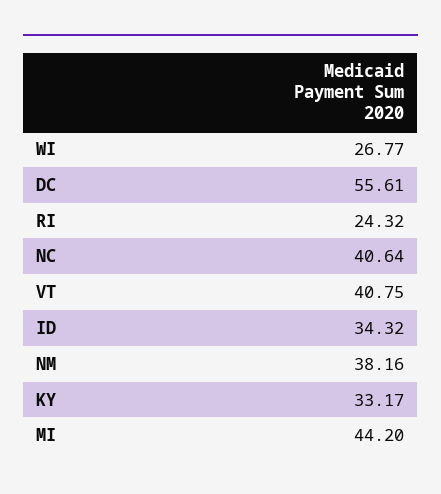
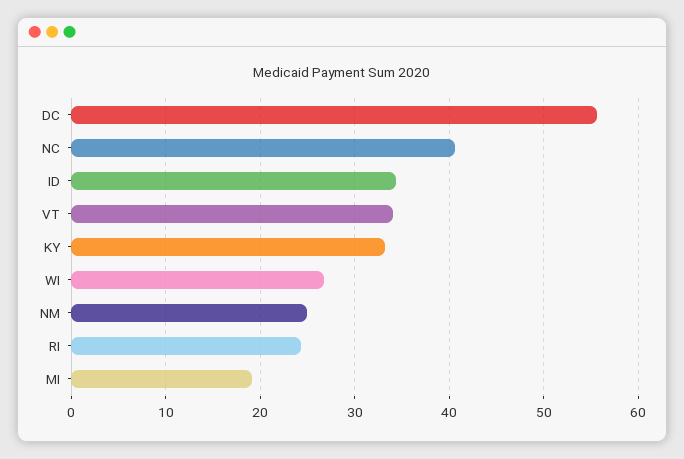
VT: 40.75 -> 34
NM: 38.16 -> 25
MI: 44.2 -> 19

